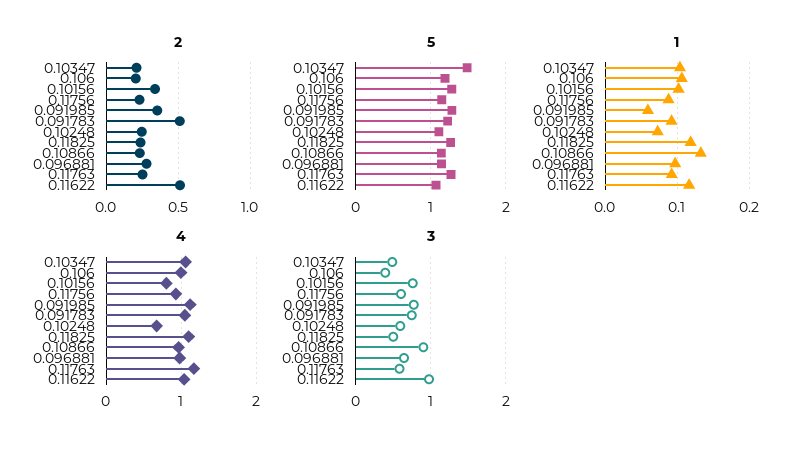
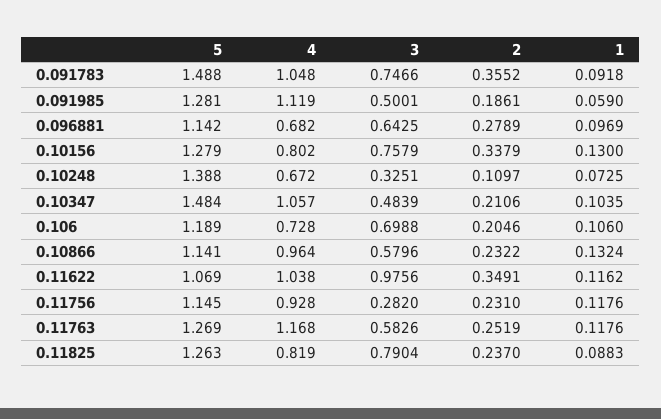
2, 0.091985: 0.35 -> 0.1861
2, 0.091783: 0.5 -> 0.3552
2, 0.10248: 0.25 -> 0.1097
2, 0.11622: 0.5 -> 0.3491
5, 0.091783: 1.2 -> 1.488
5, 0.10248: 1.1 -> 1.388
1, 0.10156: 0.1 -> 0.13
1, 0.11756: 0.09 -> 0.1176
1, 0.11825: 0.12 -> 0.0883
1, 0.11763: 0.09 -> 0.1176
4, 0.106: 1 -> 0.728
4, 0.11825: 1.1 -> 0.819
4, 0.096881: 1 -> 0.682
3, 0.106: 0.4 -> 0.6988
3, 0.11756: 0.6 -> 0.282
3, 0.091985: 0.8 -> 0.5001
3, 0.10248: 0.6 -> 0.3251
3, 0.11825: 0.5 -> 0.7904
3, 0.10866: 0.9 -> 0.5796

